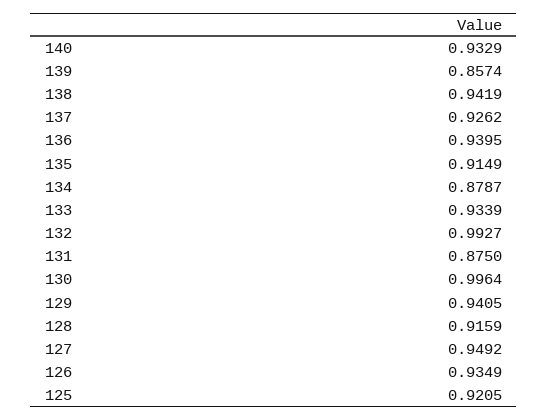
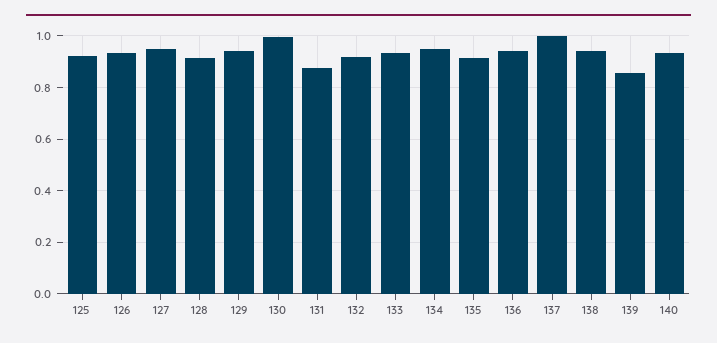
137: 0.9262 -> 1
134: 0.8787 -> 0.95
132: 0.9927 -> 0.925

